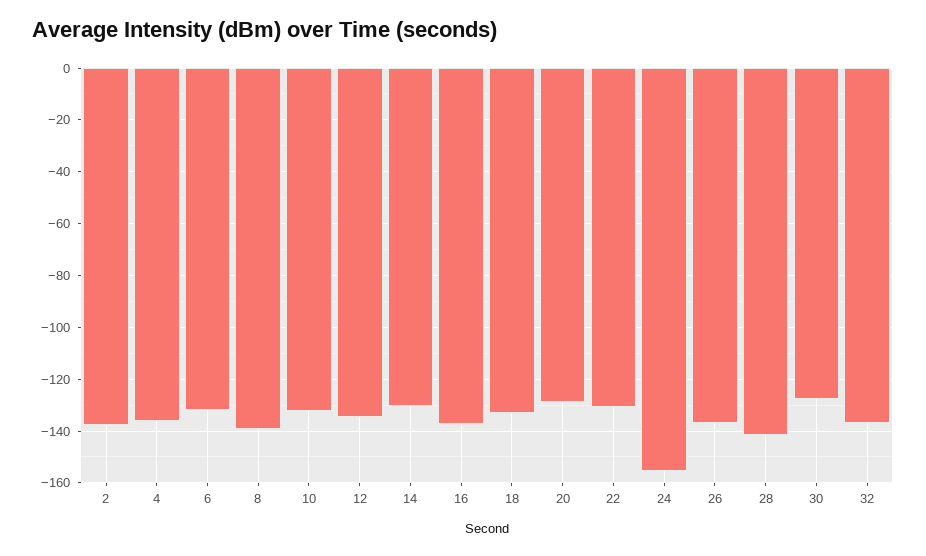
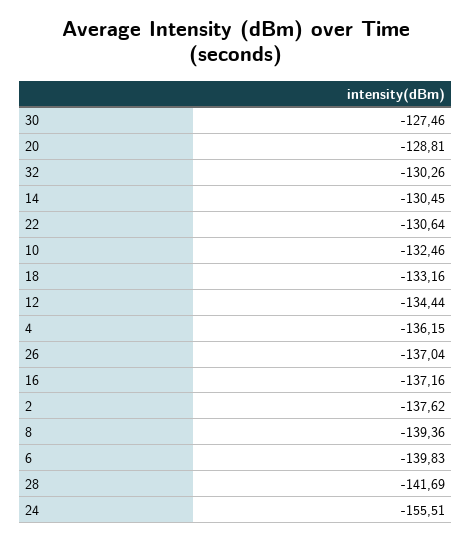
6: -132.5 -> -139.83
32: -137.5 -> -130.26

